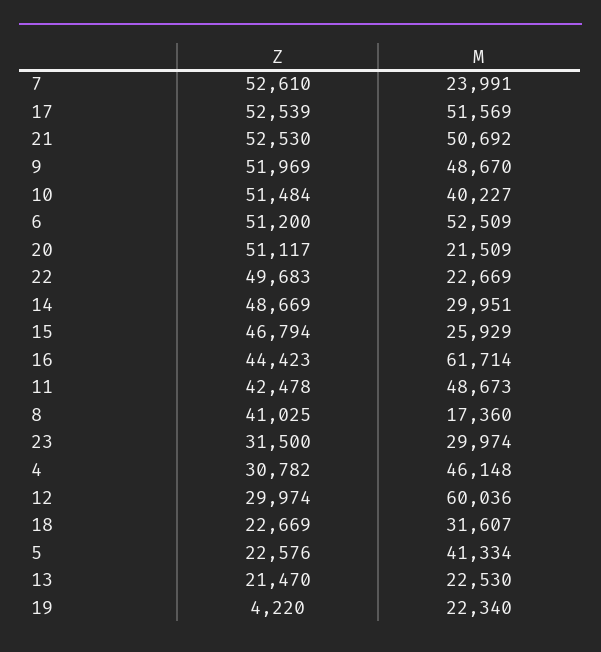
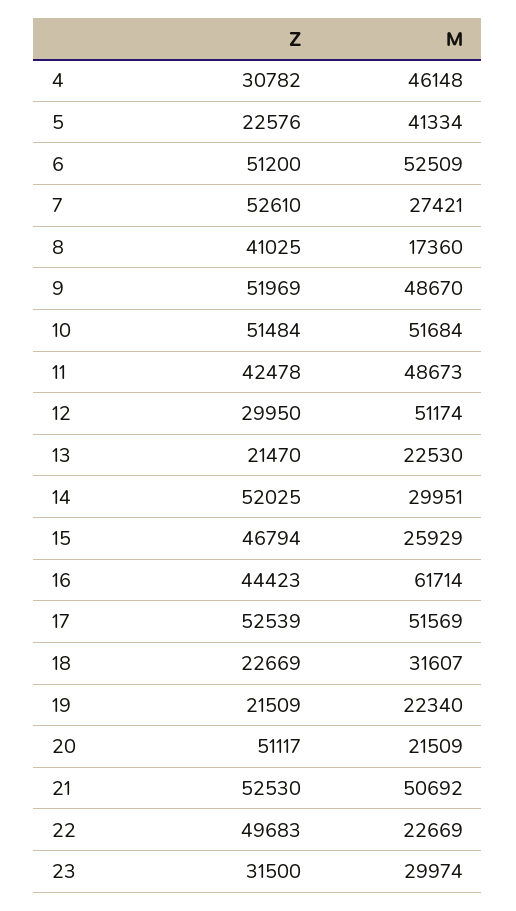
M, 7: 23991 -> 27421
M, 10: 40227 -> 51684
Z, 14: 48669 -> 52025
Z, 12: 29974 -> 29950
M, 12: 60036 -> 51174
Z, 19: 4220 -> 21509

